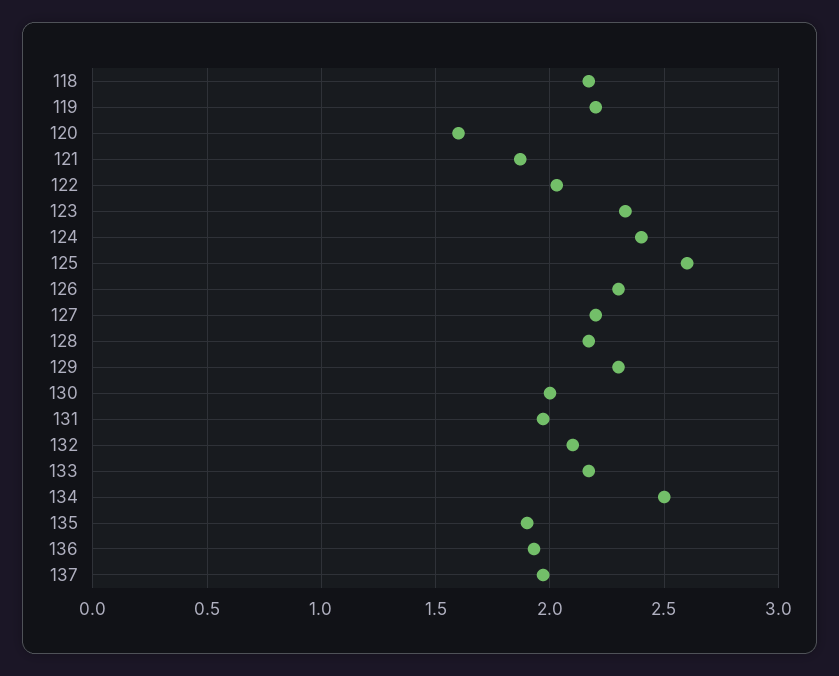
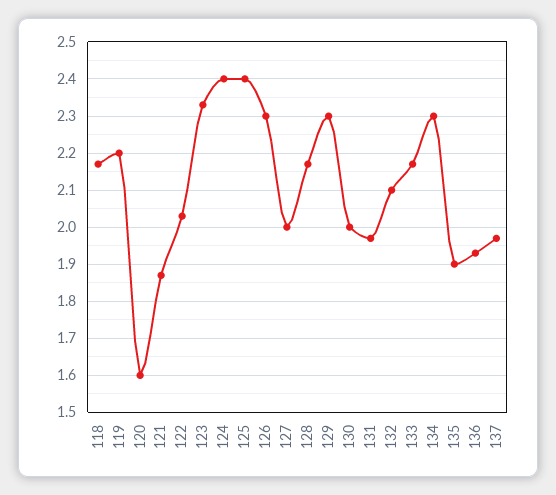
125: 2.6 -> 2.4
127: 2.2 -> 2
134: 2.5 -> 2.3

